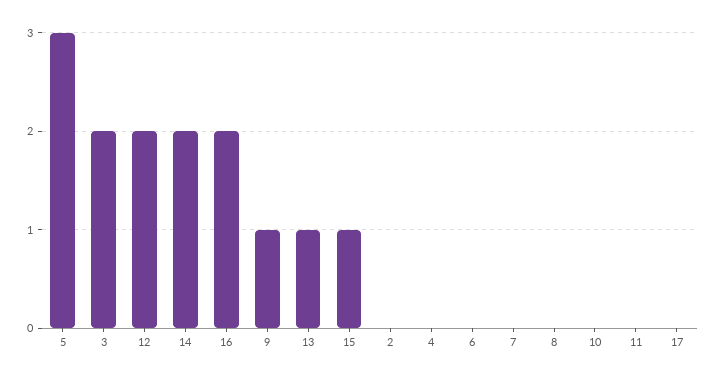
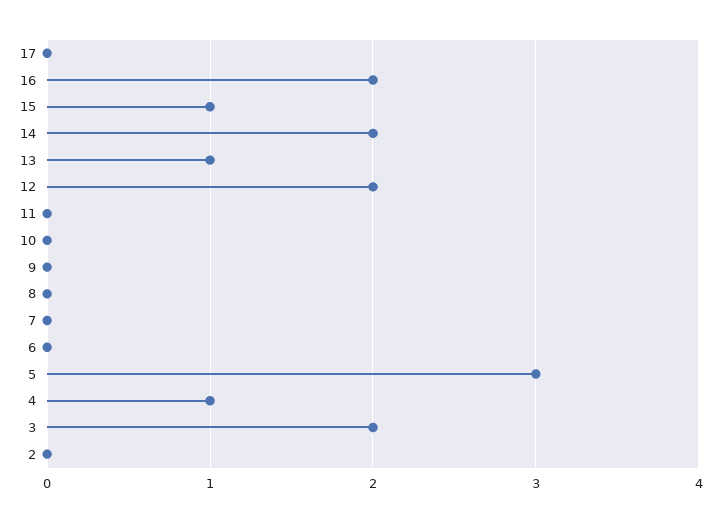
9: 1 -> 0
4: 0 -> 1

